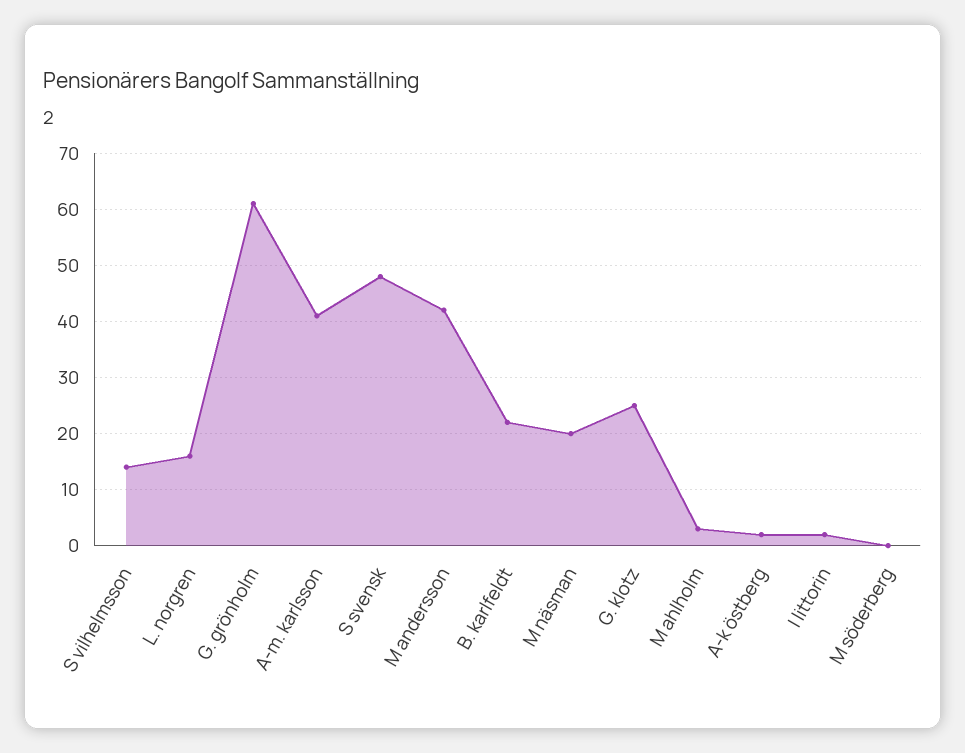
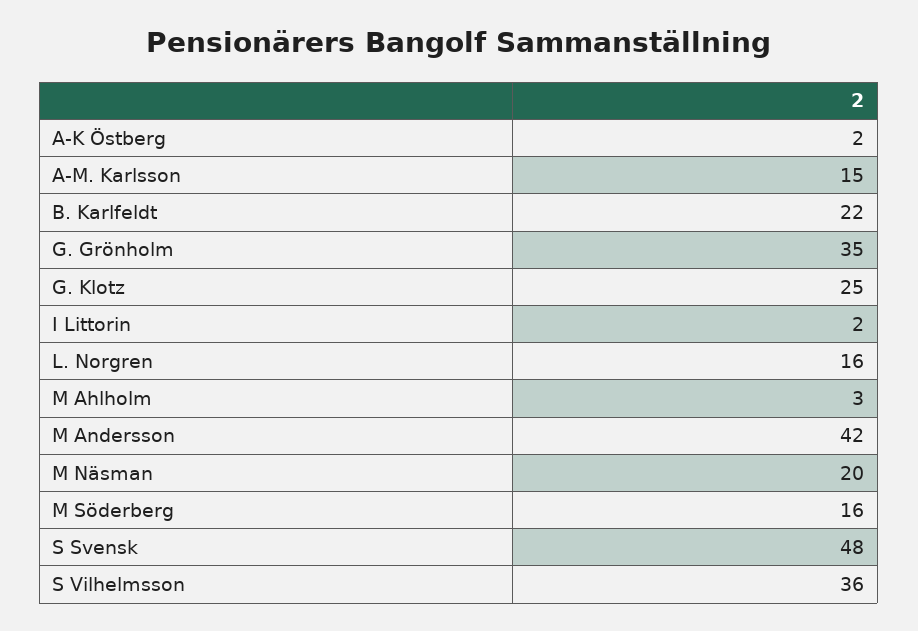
S vilhelmsson: 15 -> 36
G. grönholm: 60 -> 35
A-m. karlsson: 40 -> 15
M söderberg: 0 -> 16

